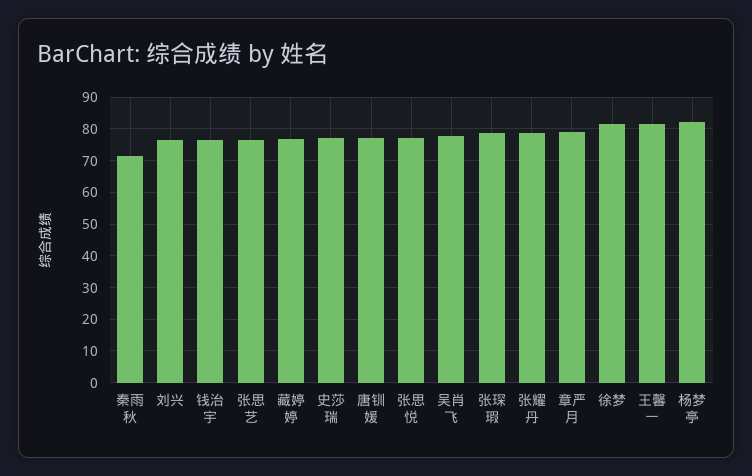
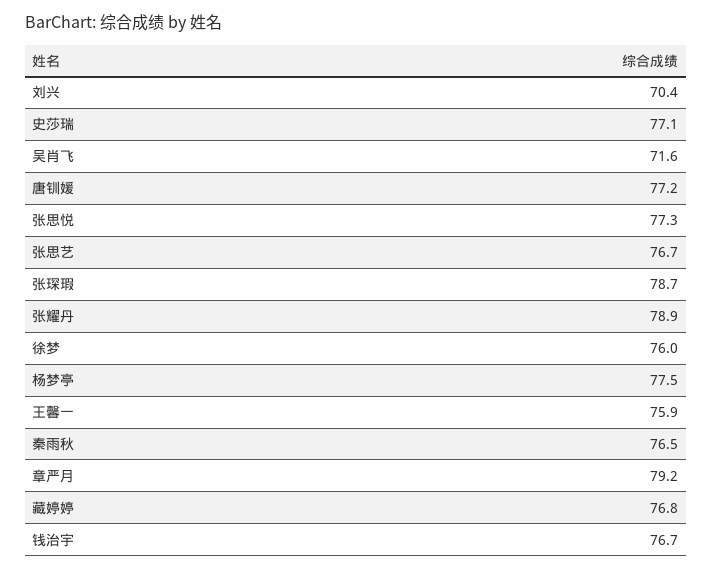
秦雨秋: 72 -> 76.5
刘兴: 76 -> 70.4
吴肖飞: 78 -> 71.6
徐梦: 82 -> 76
王馨一: 82 -> 75.9
杨梦亭: 82 -> 77.5

